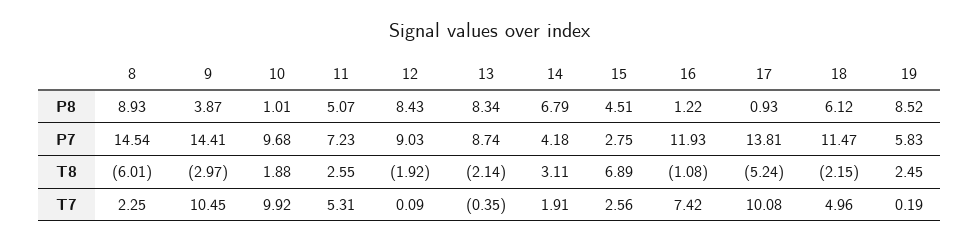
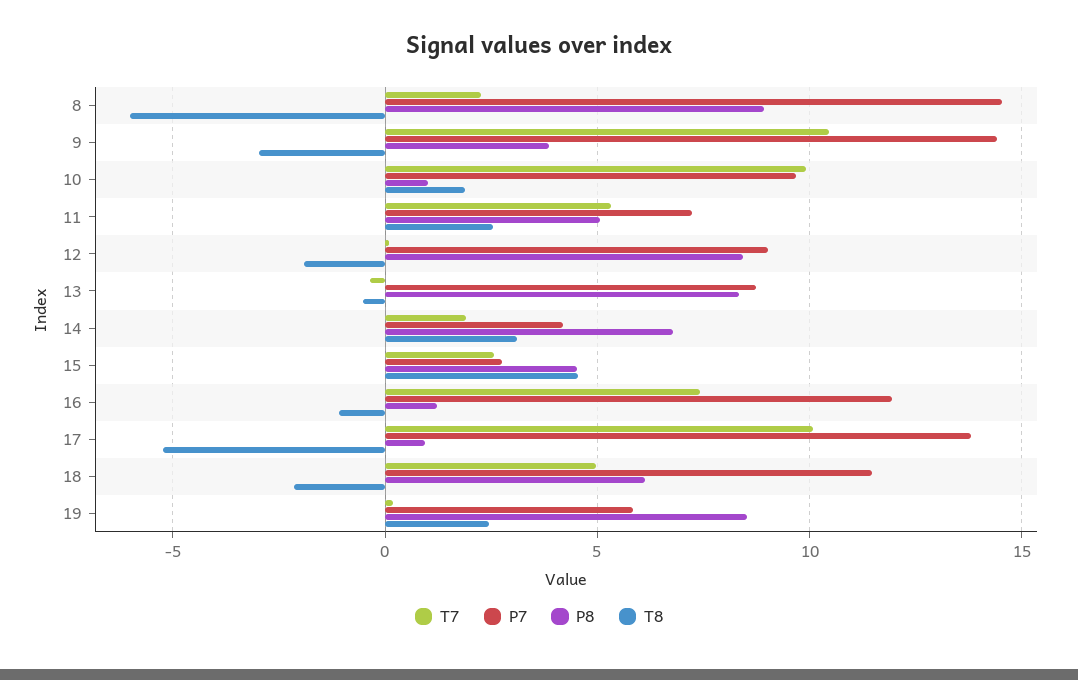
T8, 13: -2.14 -> -0.5
T8, 15: 6.89 -> 4.5

